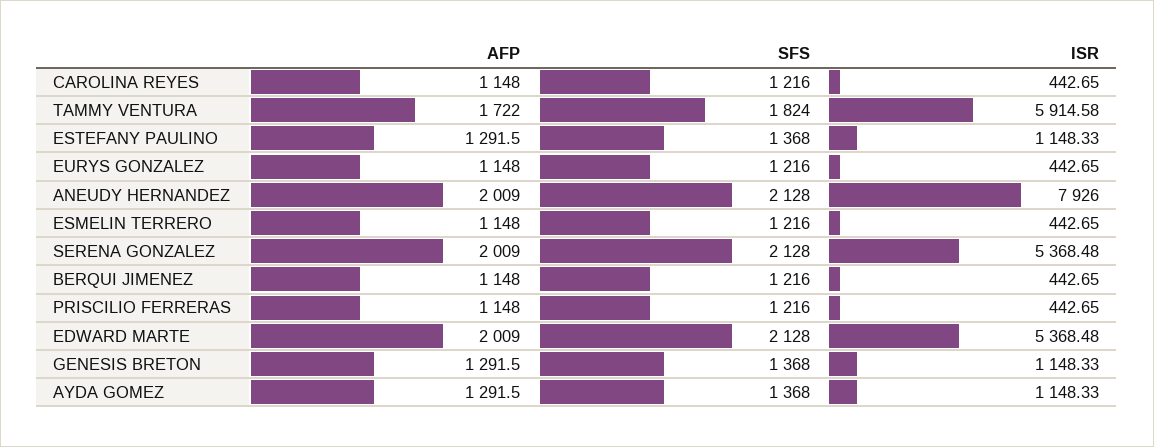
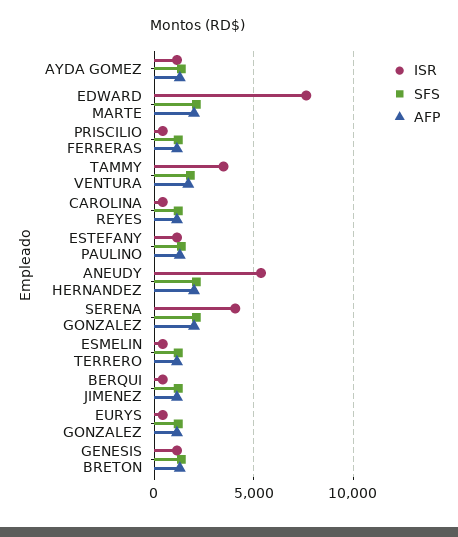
ISR, TAMMY VENTURA: 5914.58 -> 3500
ISR, ANEUDY HERNANDEZ: 7926 -> 5500
ISR, SERENA GONZALEZ: 5368.48 -> 4000
ISR, EDWARD MARTE: 5368.48 -> 7500

